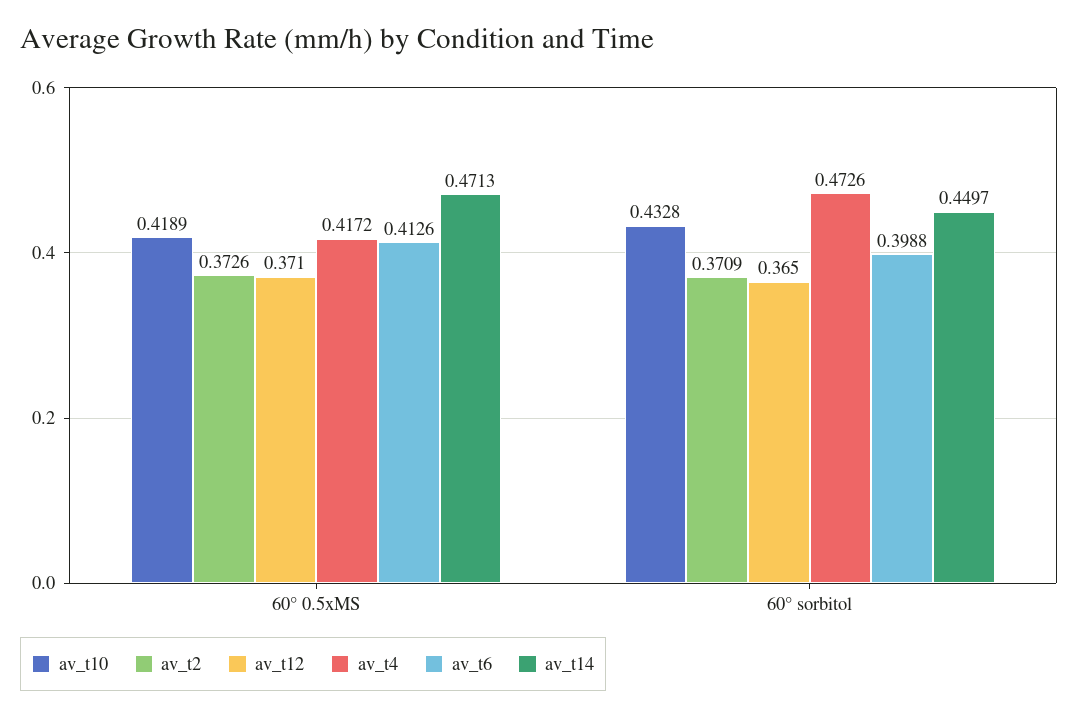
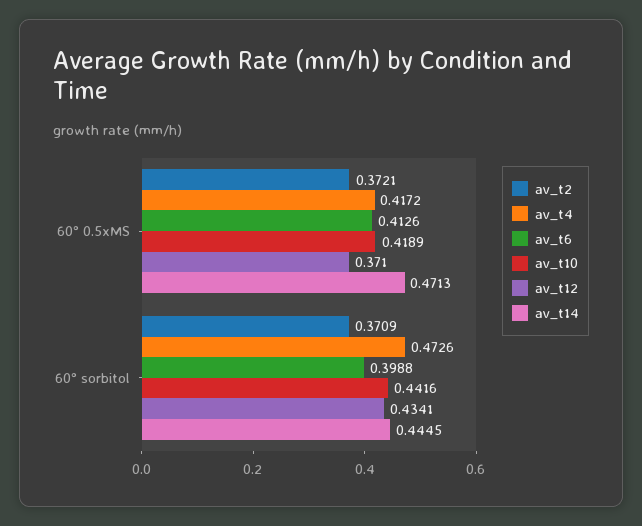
av_t2, 60° 0.5xMS: 0.3726 -> 0.3721
av_t10, 60° sorbitol: 0.4328 -> 0.4416
av_t12, 60° sorbitol: 0.365 -> 0.4341
av_t14, 60° sorbitol: 0.4497 -> 0.4445

